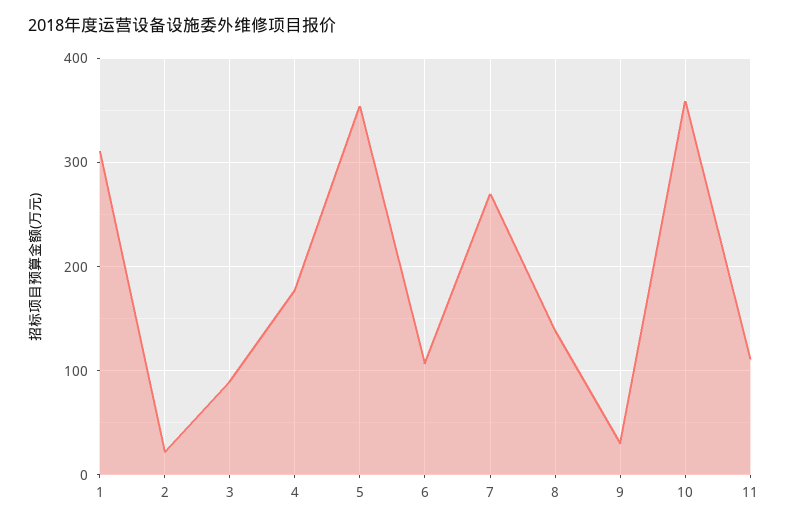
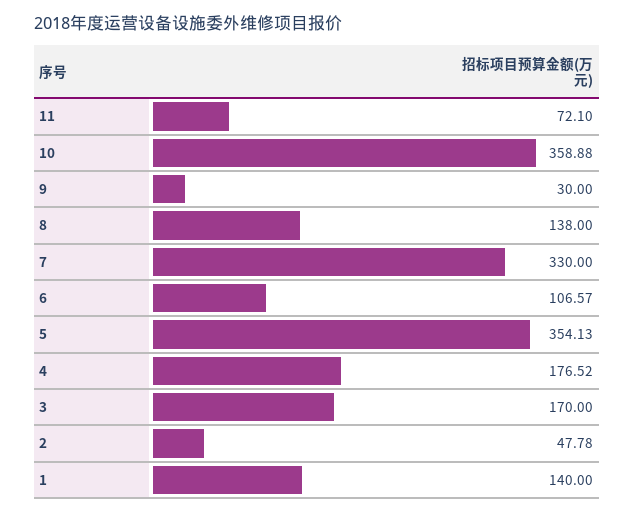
1: 310 -> 140
2: 20 -> 47.78
3: 90 -> 170
7: 270 -> 330
11: 110 -> 72.1

